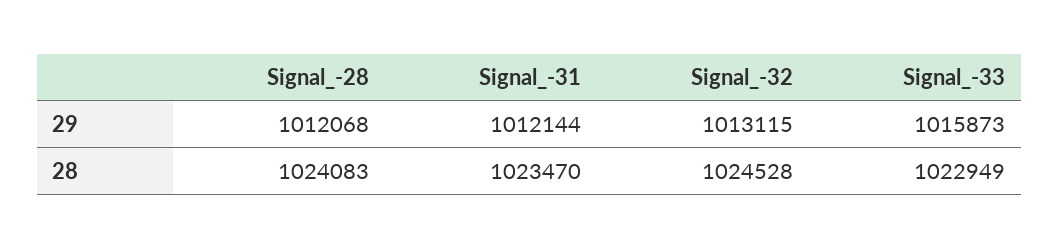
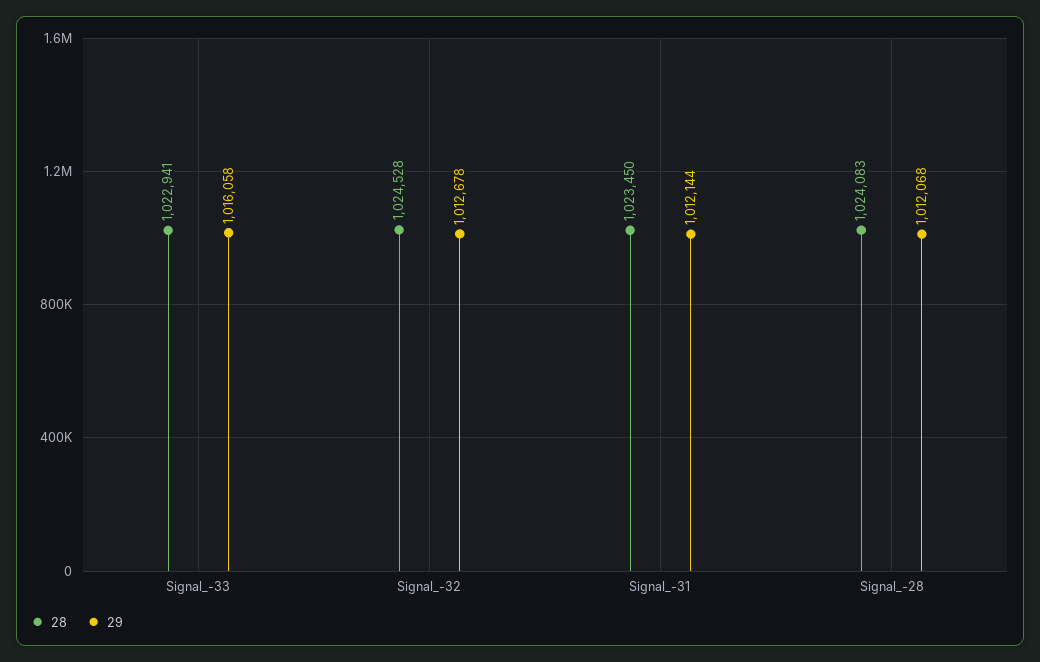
29, Signal_-32: 1013115 -> 1012678
29, Signal_-33: 1015873 -> 1016058
28, Signal_-31: 1023470 -> 1023450
28, Signal_-33: 1022949 -> 1022941

